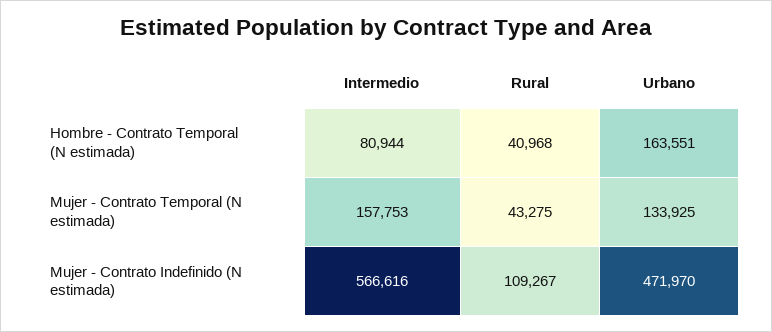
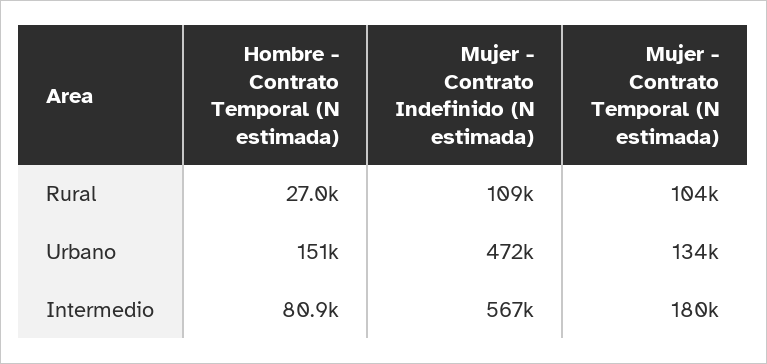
Rural, Hombre - Contrato Temporal (N estimada): 40968 -> 27000
Urbano, Hombre - Contrato Temporal (N estimada): 163551 -> 151000
Intermedio, Mujer - Contrato Temporal (N estimada): 157753 -> 180000
Rural, Mujer - Contrato Temporal (N estimada): 43275 -> 104000

